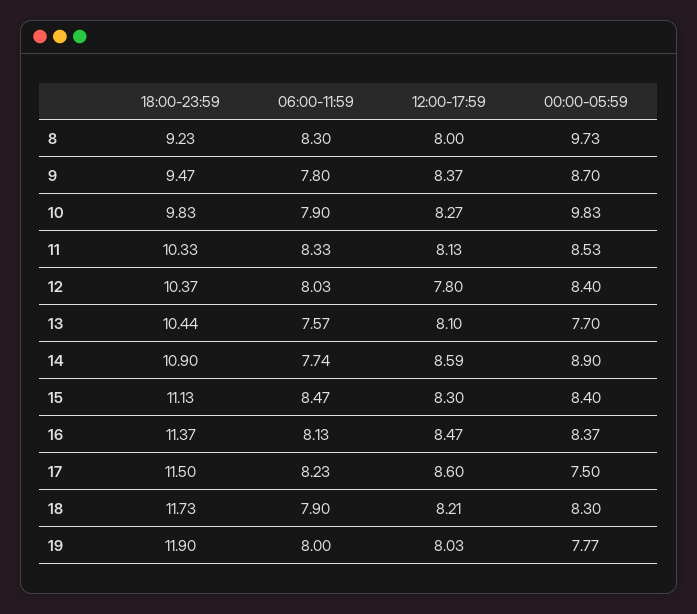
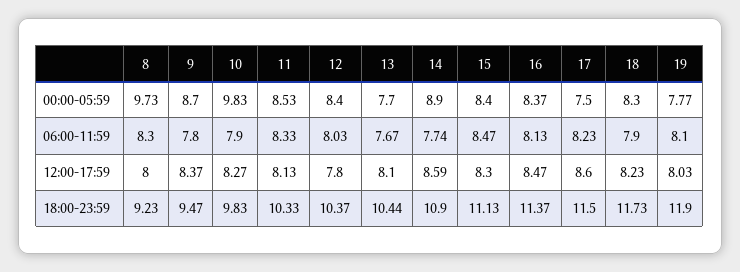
06:00-11:59, 13: 7.57 -> 7.67
12:00-17:59, 18: 8.21 -> 8.23
06:00-11:59, 19: 8 -> 8.1

